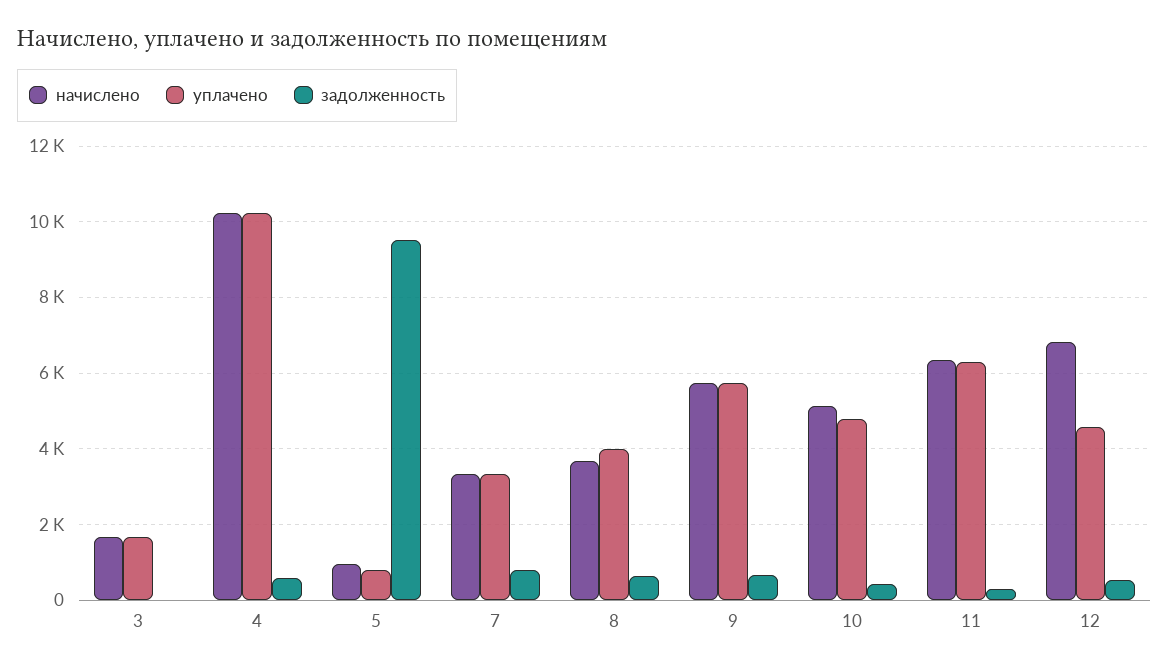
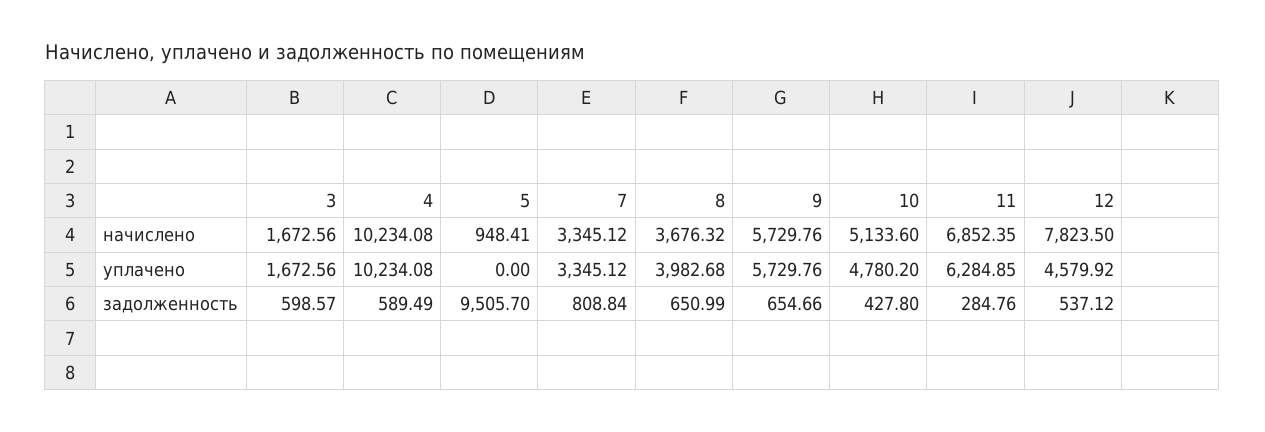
задолженность, 3: 0 -> 598.57
уплачено, 5: 800 -> 0
начислено, 11: 6400 -> 6852.35
начислено, 12: 6800 -> 7823.5

